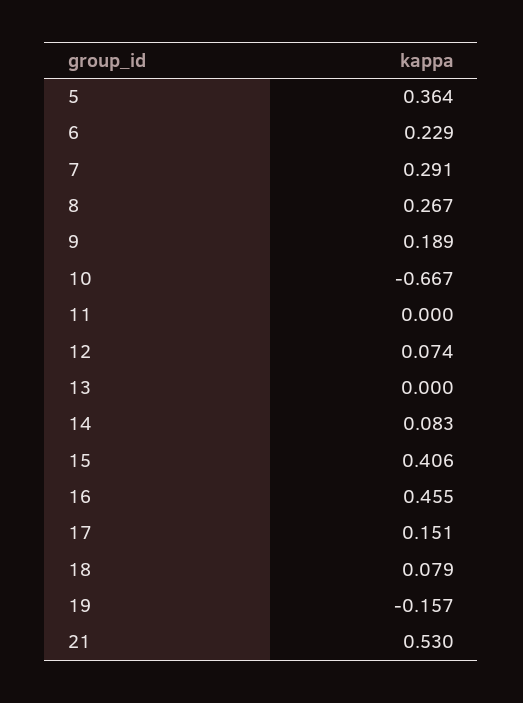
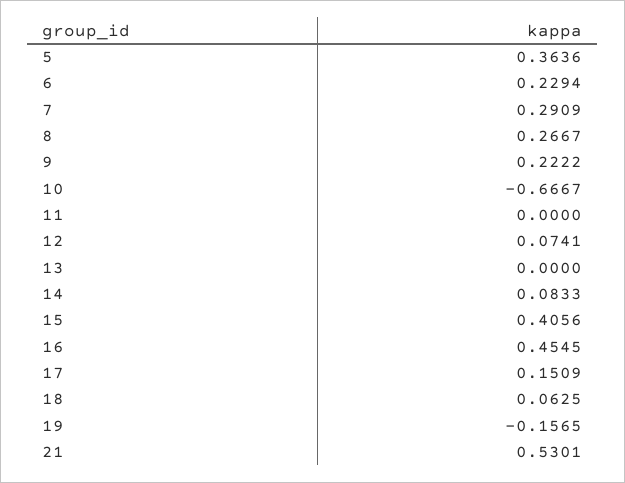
9: 0.189 -> 0.2222
18: 0.079 -> 0.0625

